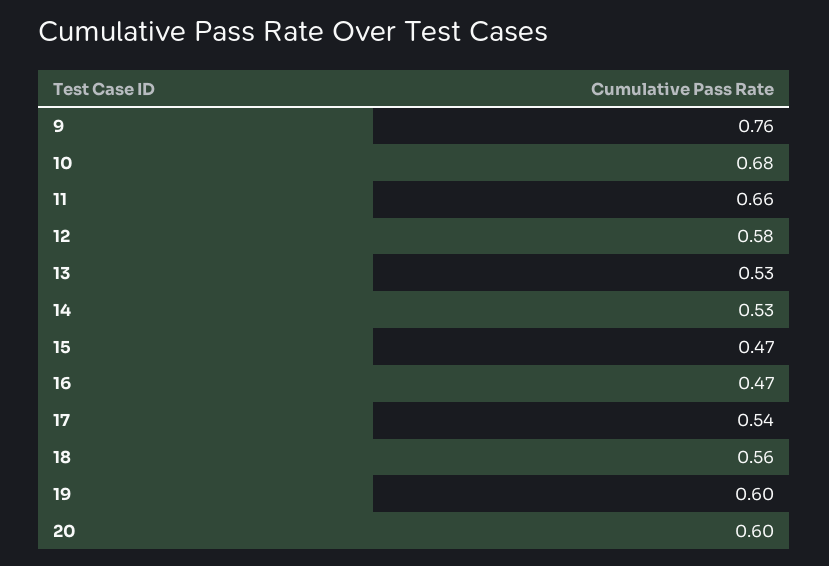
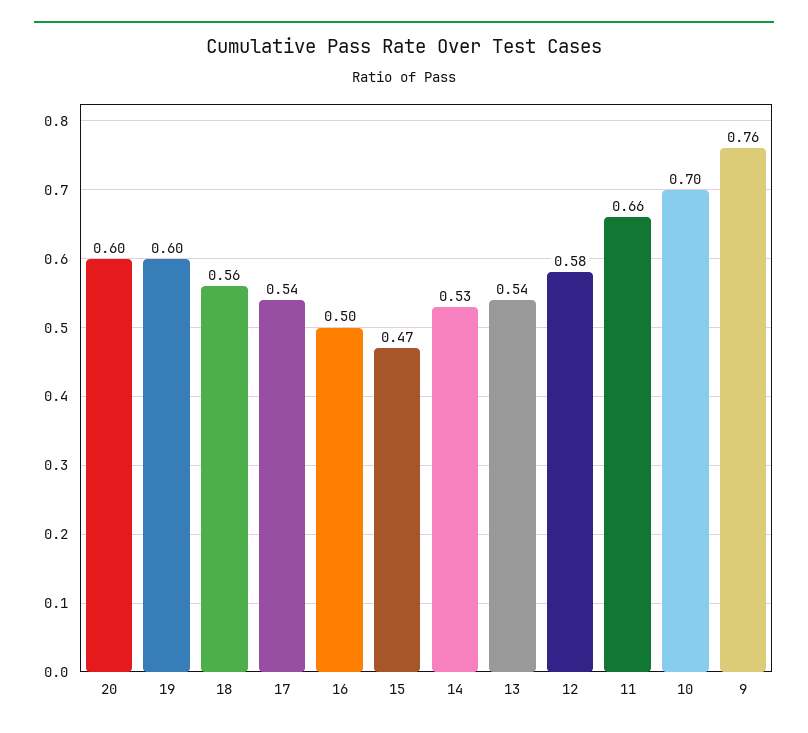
10: 0.68 -> 0.7
13: 0.53 -> 0.54
16: 0.47 -> 0.5

